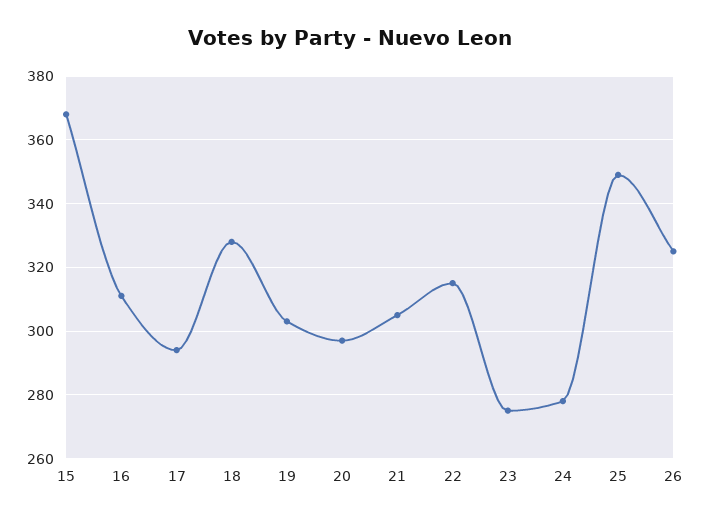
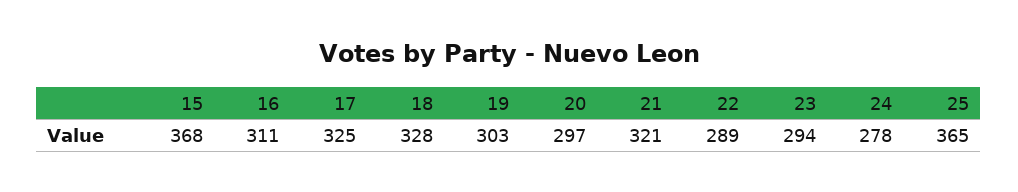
17: 295 -> 325
21: 305 -> 321
22: 315 -> 289
23: 275 -> 294
25: 350 -> 365
26: 325 -> none

